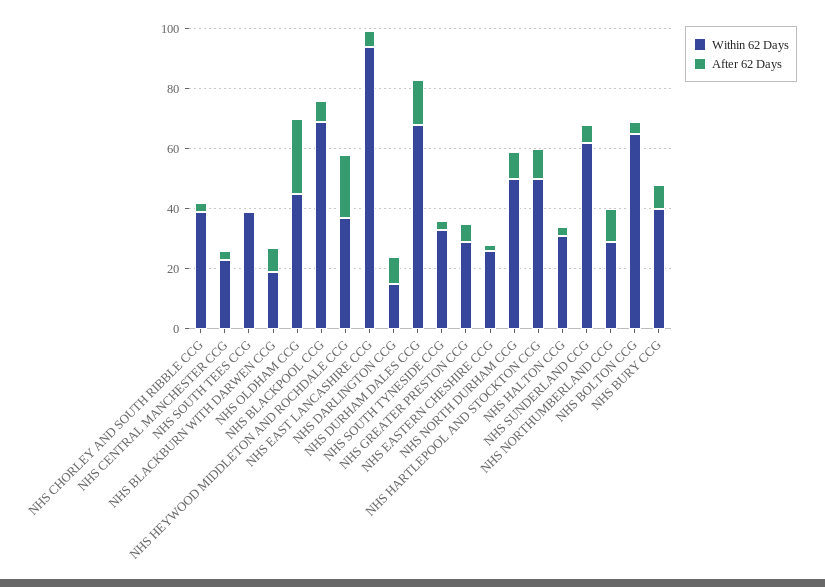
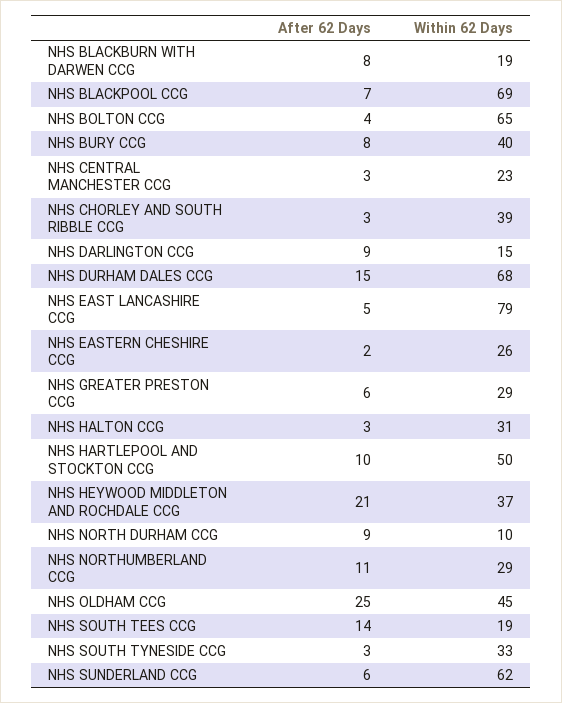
Within 62 Days, NHS SOUTH TEES CCG: 40 -> 19
After 62 Days, NHS SOUTH TEES CCG: 0 -> 14
Within 62 Days, NHS EAST LANCASHIRE CCG: 95 -> 79
Within 62 Days, NHS NORTH DURHAM CCG: 50 -> 10

